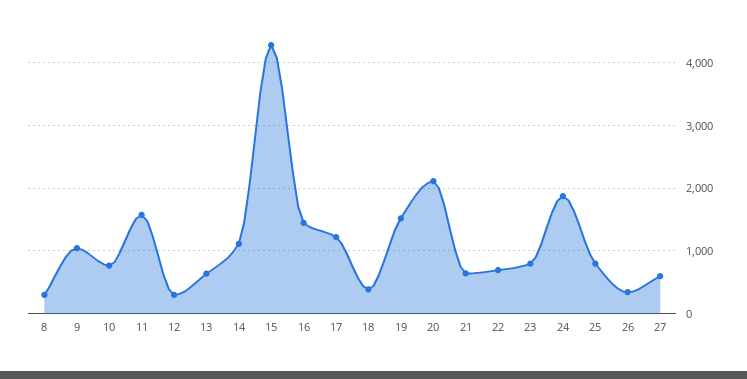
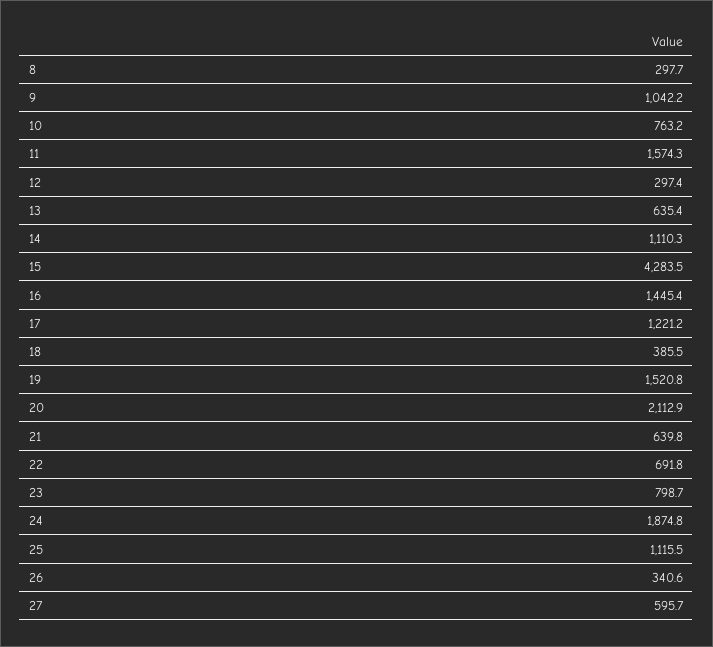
25: 800 -> 1115.5

